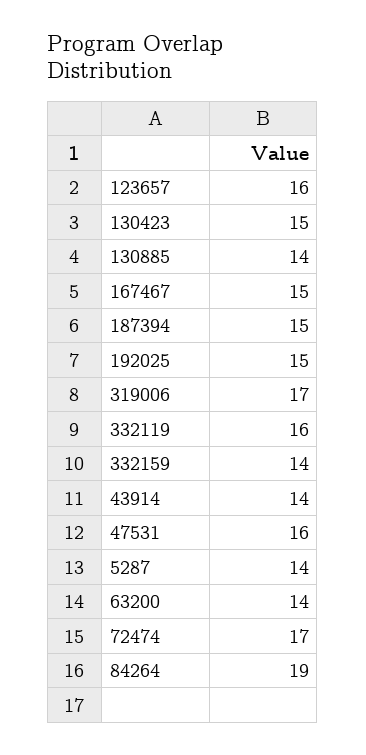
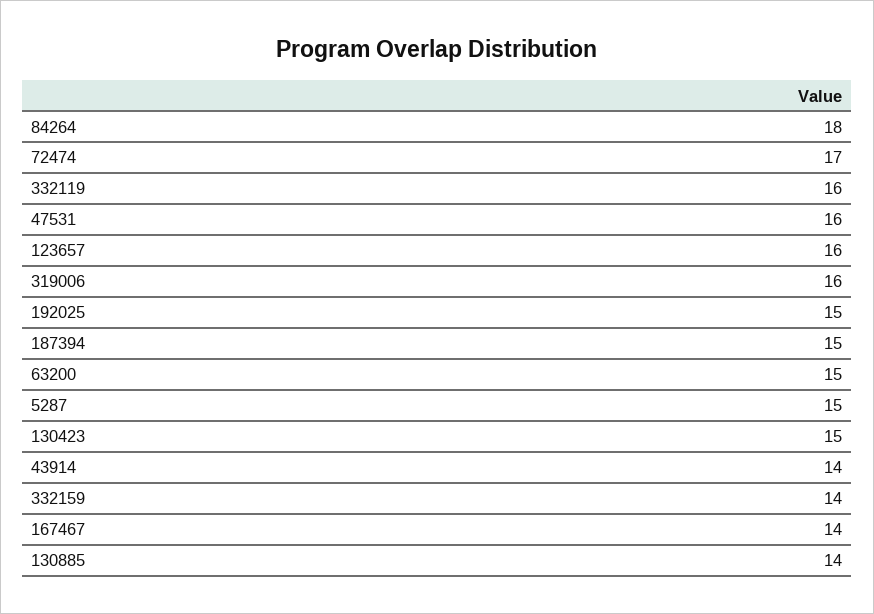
167467: 15 -> 14
319006: 17 -> 16
5287: 14 -> 15
63200: 14 -> 15
84264: 19 -> 18

